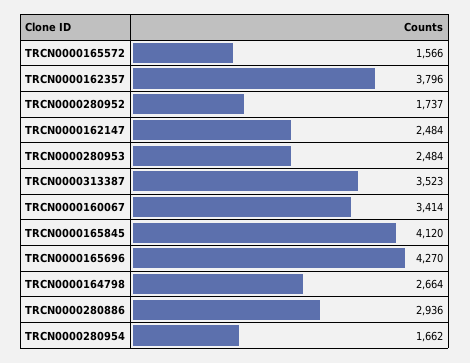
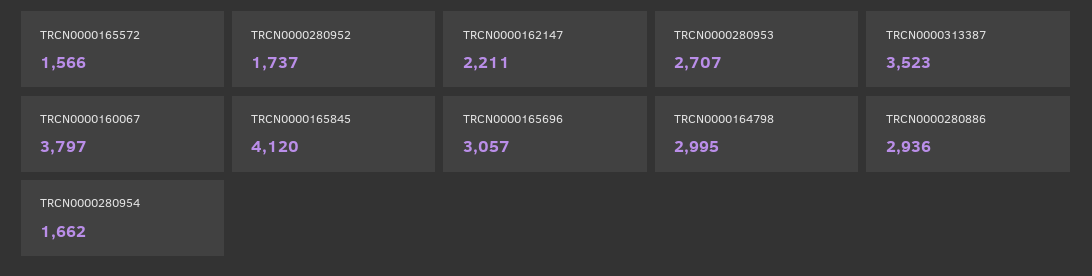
TRCN0000162357: 3796 -> none
TRCN0000162147: 2484 -> 2211
TRCN0000280953: 2484 -> 2707
TRCN0000160067: 3414 -> 3797
TRCN0000165696: 4270 -> 3057
TRCN0000164798: 2664 -> 2995

